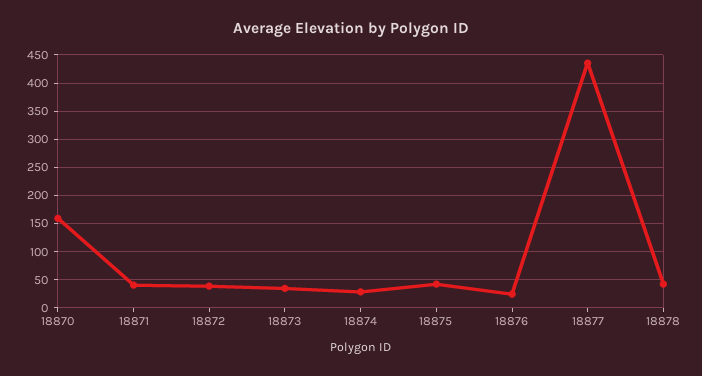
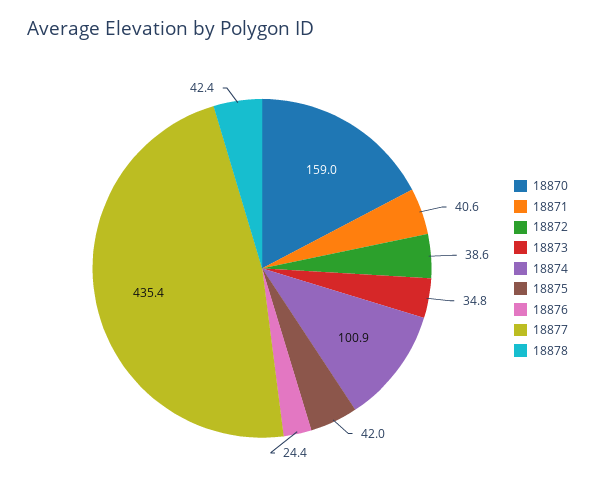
18874: 25 -> 100.9

